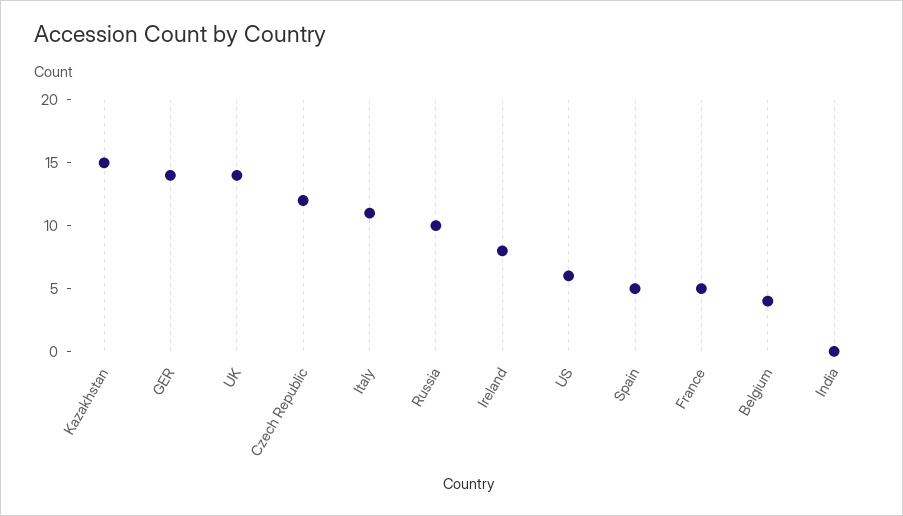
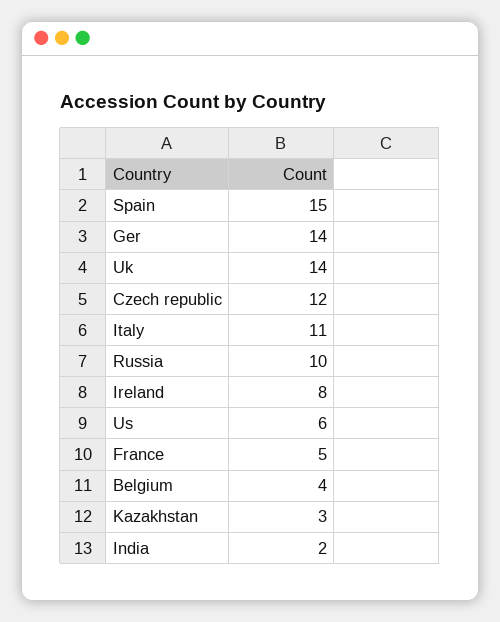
Kazakhstan: 15 -> 3
Spain: 5 -> 15
India: 0 -> 2

